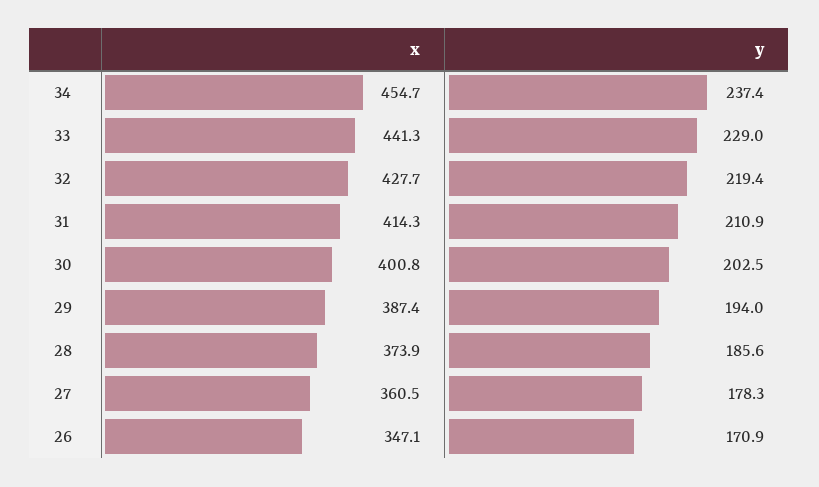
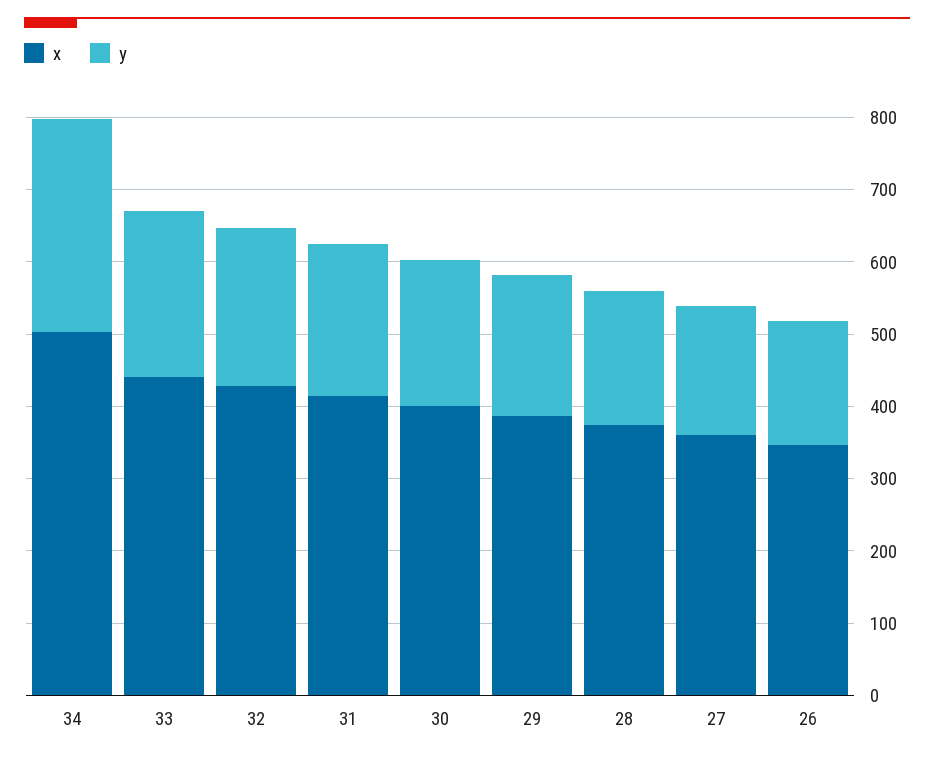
x, 34: 454.7 -> 500
y, 34: 237.4 -> 300

